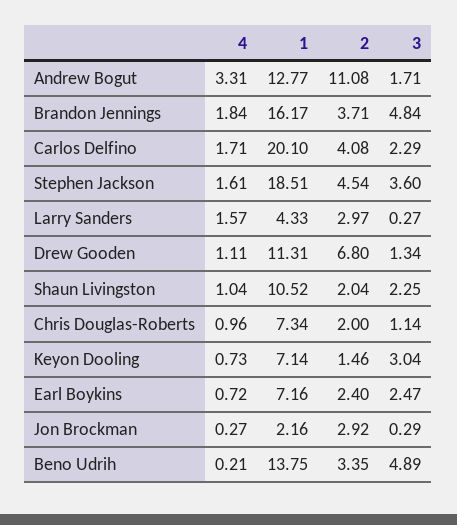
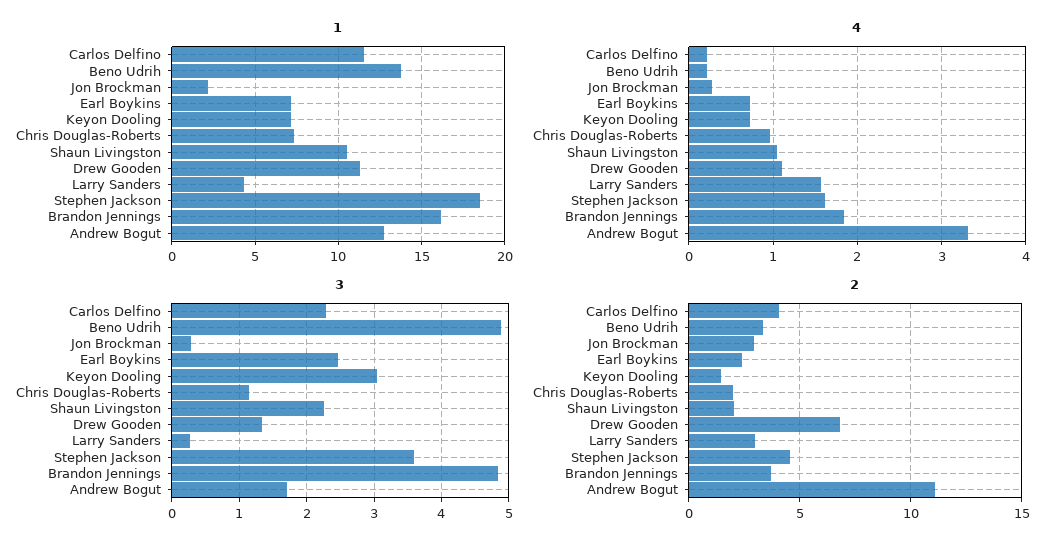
4, Carlos Delfino: 1.71 -> 0.2
1, Carlos Delfino: 20.1 -> 11.5

